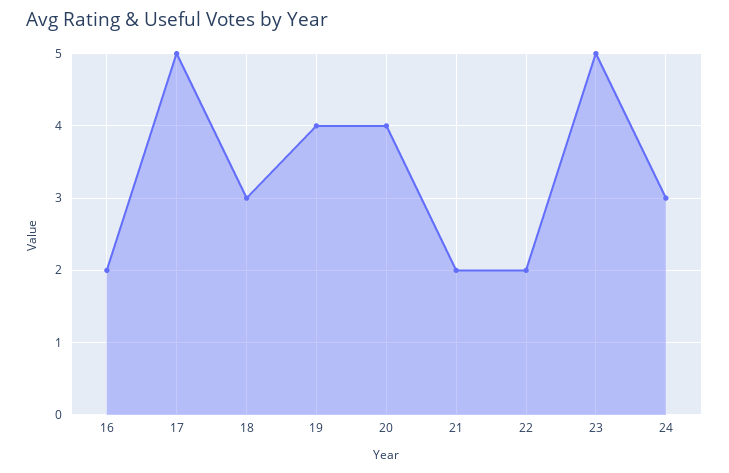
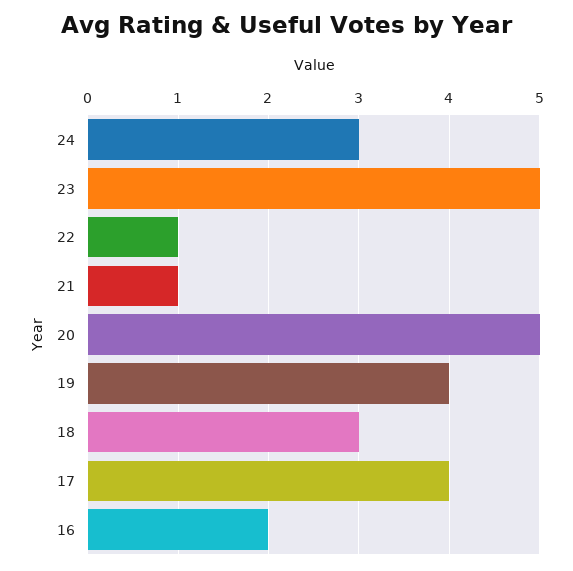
17: 5 -> 4
20: 4 -> 5
21: 2 -> 1
22: 2 -> 1

